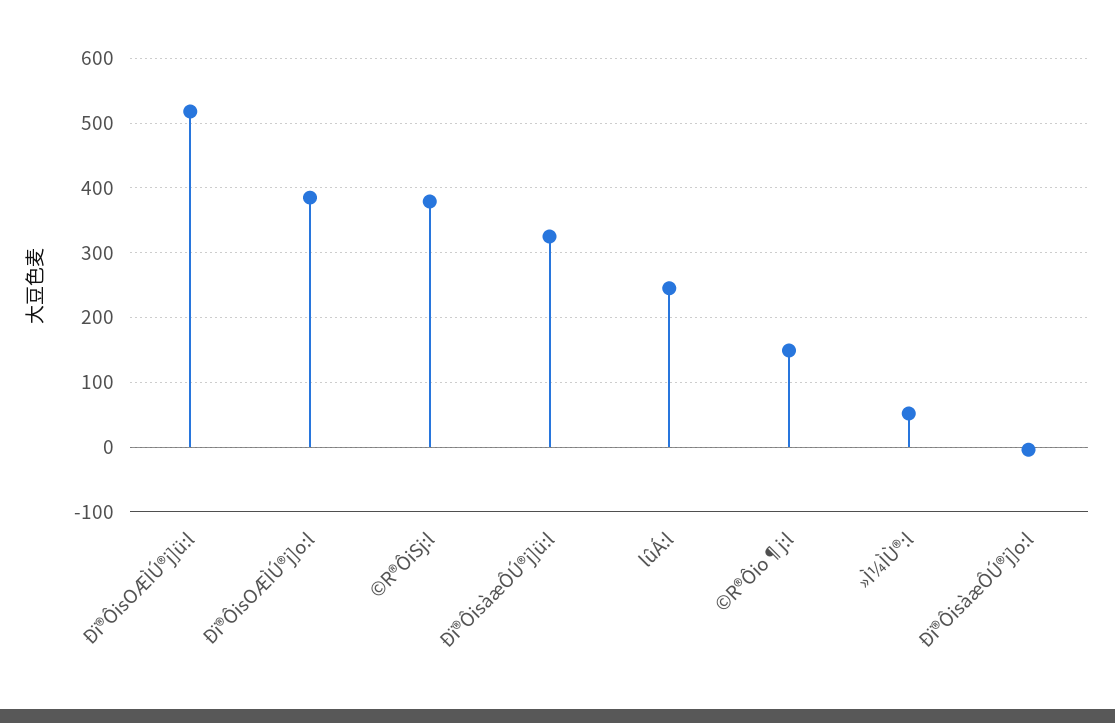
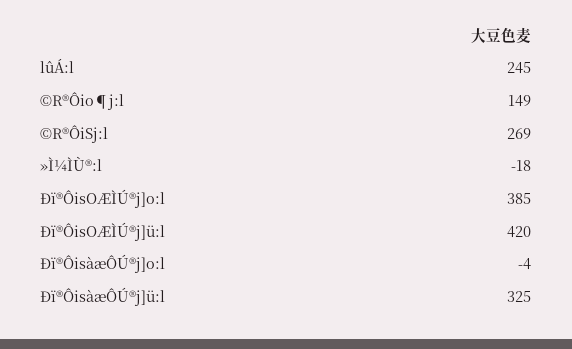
Ðï®ÔisOÆÌÚ®j]ü:l: 520 -> 420
©R®ÔiSj:l: 380 -> 269
»Ì¼ÌÙ®:l: 50 -> -18

